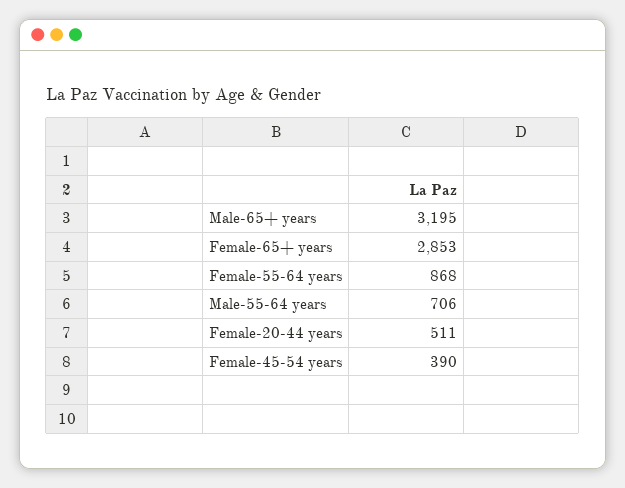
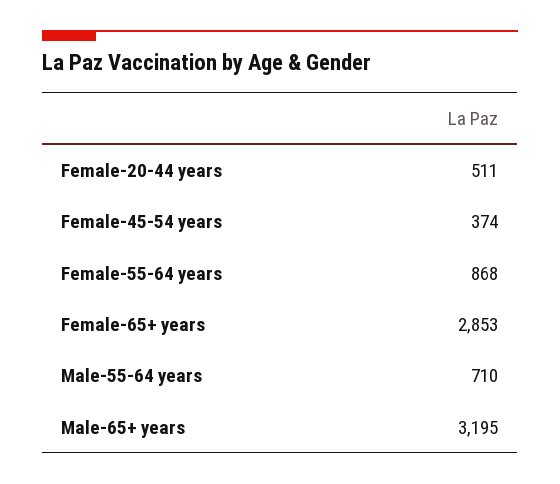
Male-55-64 years: 706 -> 710
Female-45-54 years: 390 -> 374

